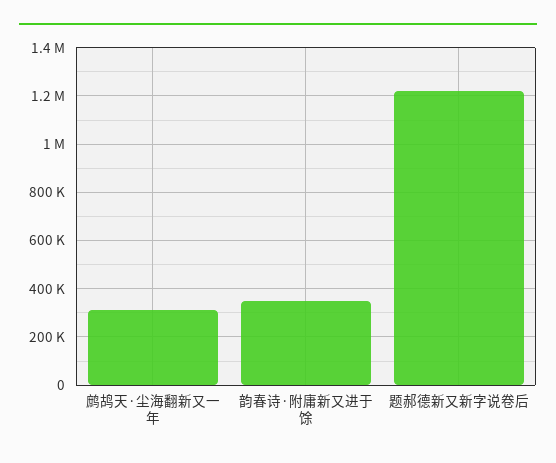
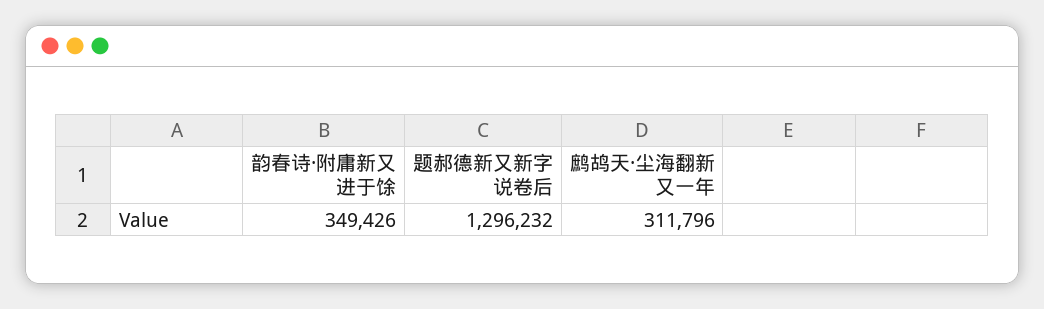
题郝德新又新字说卷后: 1225000 -> 1296232

